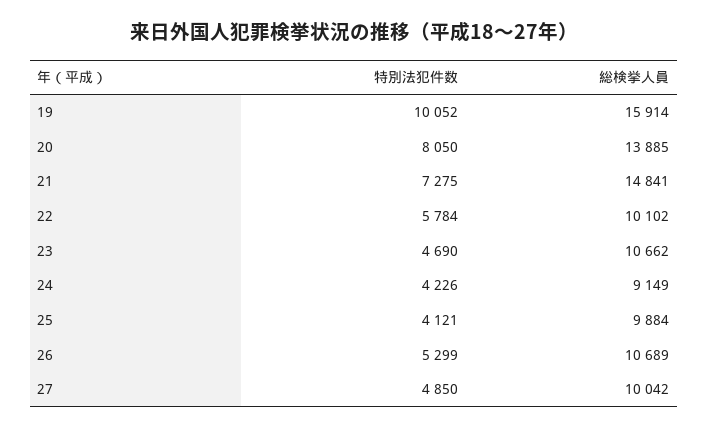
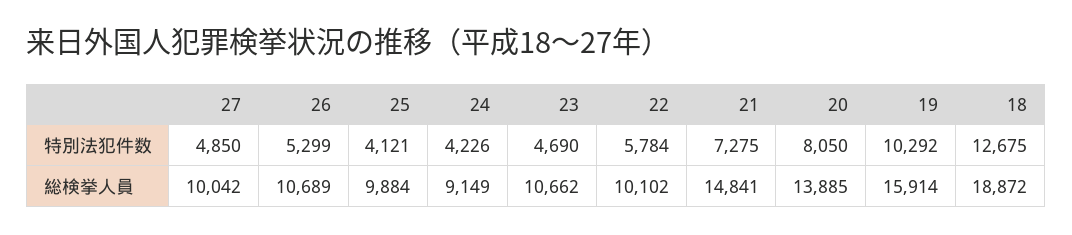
特別法犯件数, 19: 10052 -> 10292
特別法犯件数, 18: none -> 12675
総検挙人員, 18: none -> 18872

